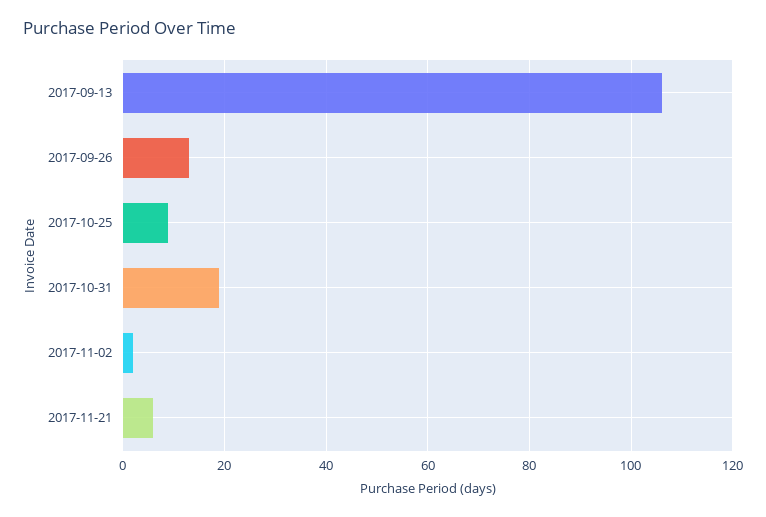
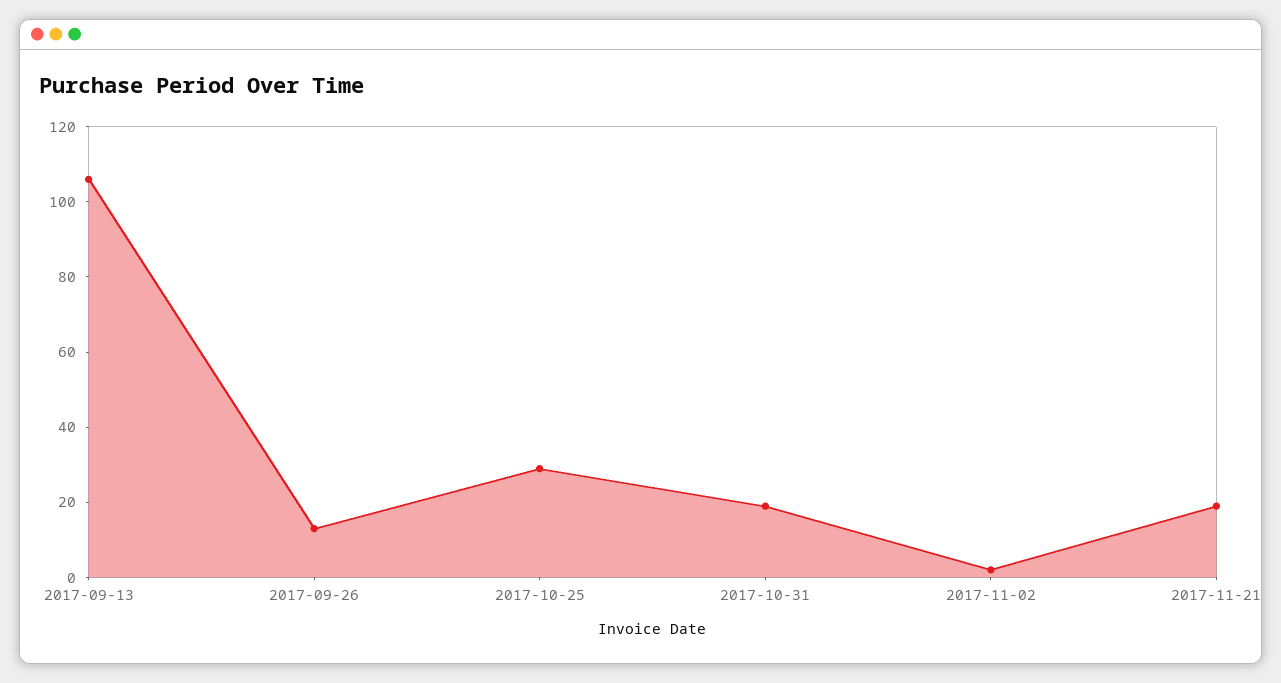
2017-10-25: 10 -> 30
2017-11-21: 5 -> 20

